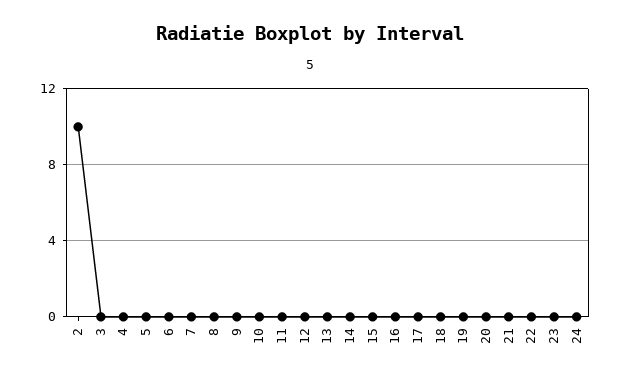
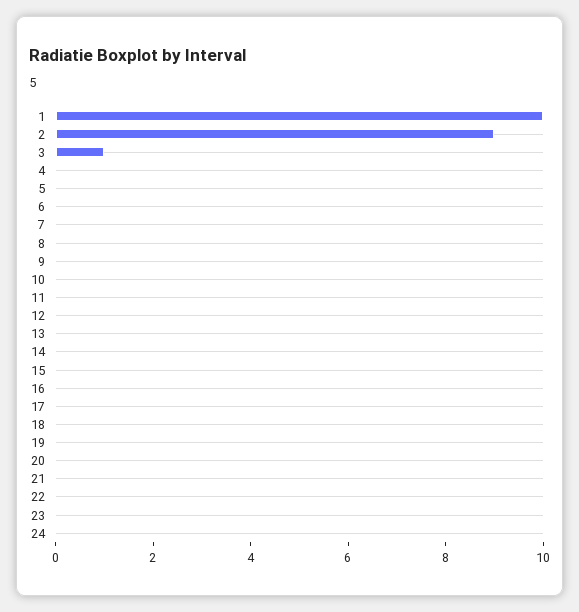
2: 10 -> 9
3: 0 -> 1
1: none -> 10

